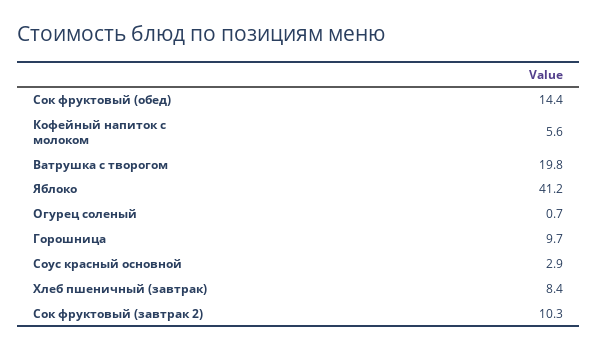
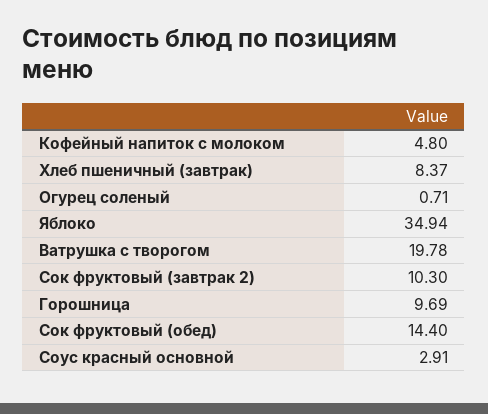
Кофейный напиток с молоком: 5.6 -> 4.8
Яблоко: 41.2 -> 34.94

